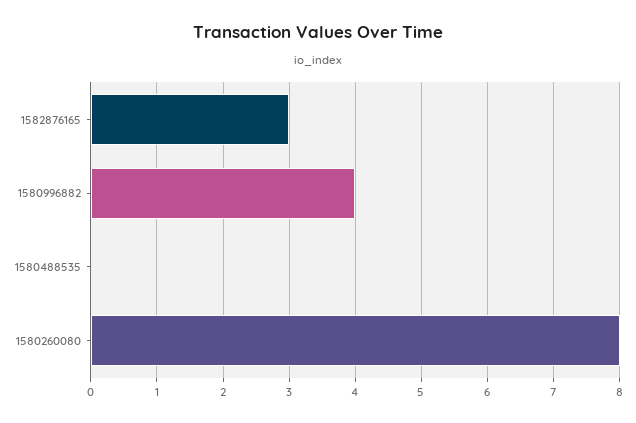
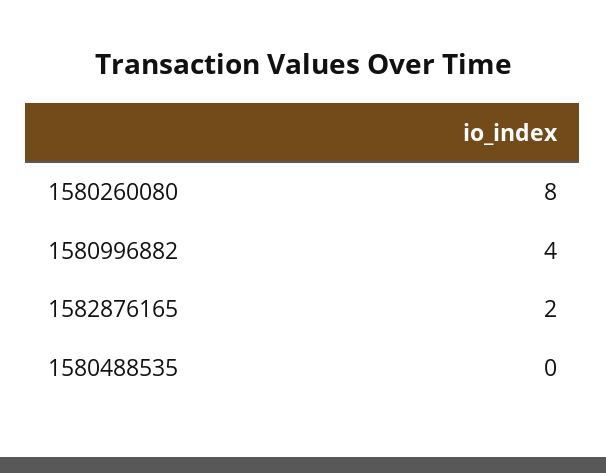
1582876165: 3 -> 2

